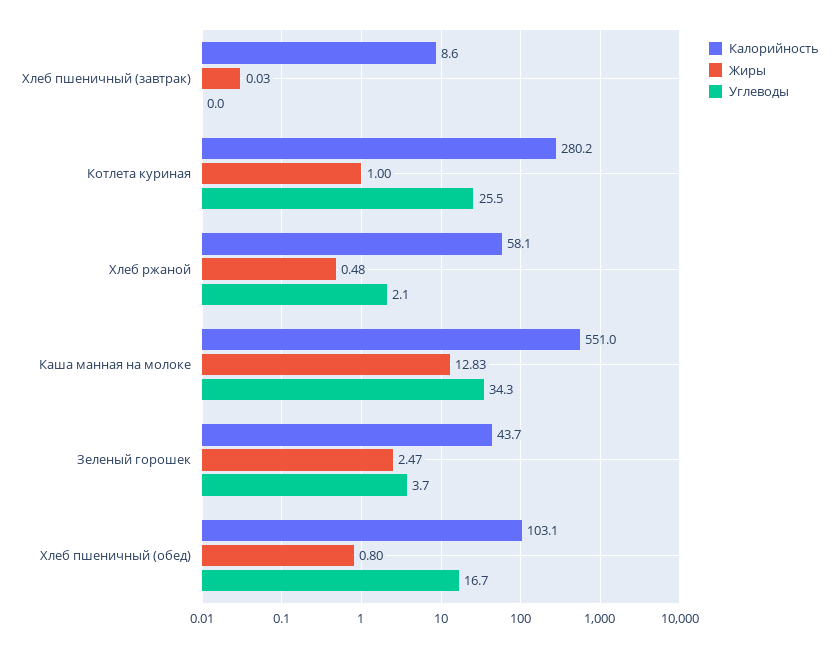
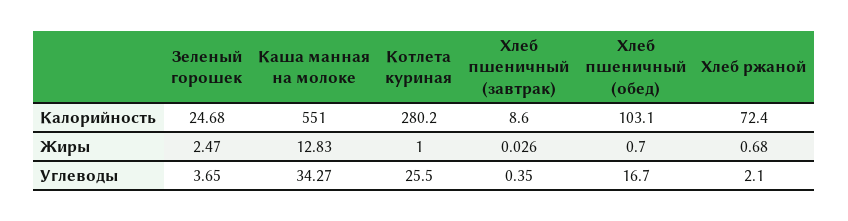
Углеводы, Хлеб пшеничный (завтрак): 0 -> 0.35
Калорийность, Хлеб ржаной: 58.1 -> 72.4
Жиры, Хлеб ржаной: 0.48 -> 0.68
Калорийность, Зеленый горошек: 43.7 -> 24.68
Жиры, Хлеб пшеничный (обед): 0.8 -> 0.7

